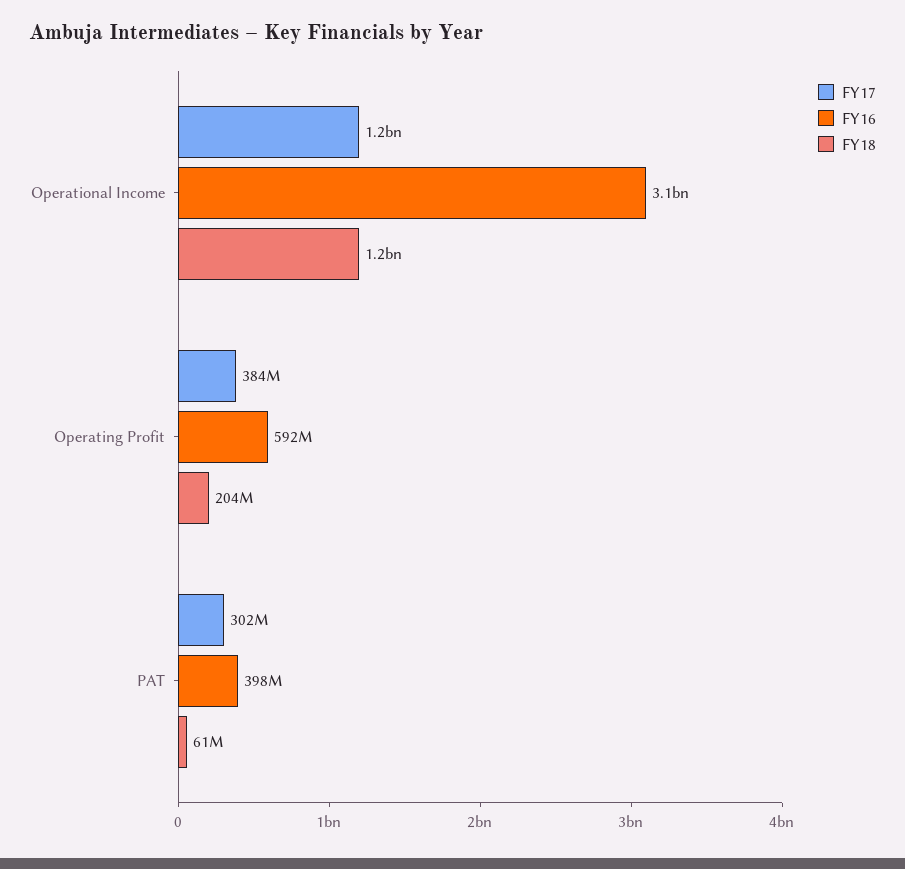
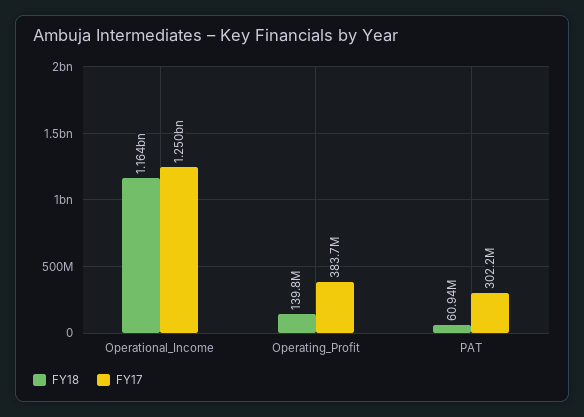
FY16, Operational Income: 3100000000 -> none
FY16, Operating Profit: 592000000 -> none
FY18, Operating Profit: 204000000 -> 139800000
FY16, PAT: 398000000 -> none

